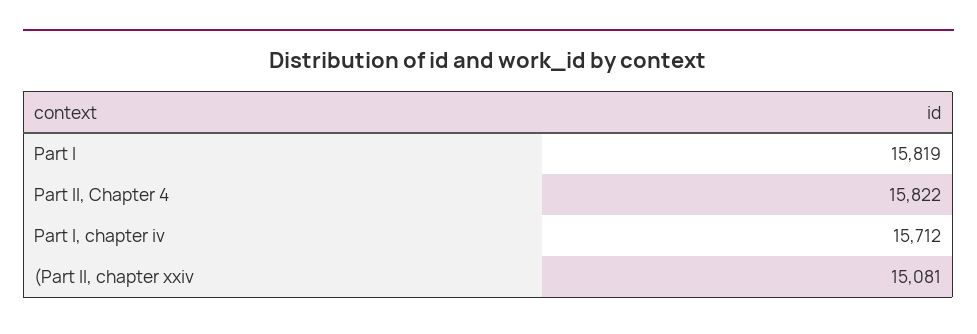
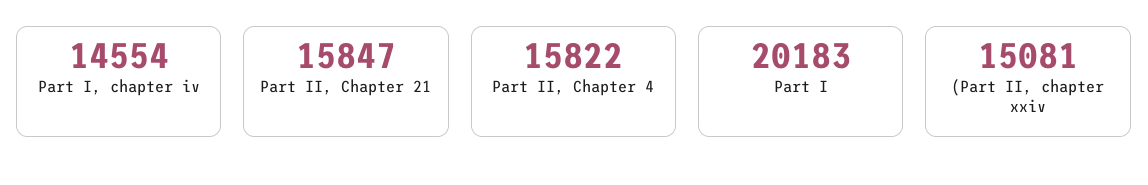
Part I: 15819 -> 20183
Part I, chapter iv: 15712 -> 14554
Part II, Chapter 21: none -> 15847

